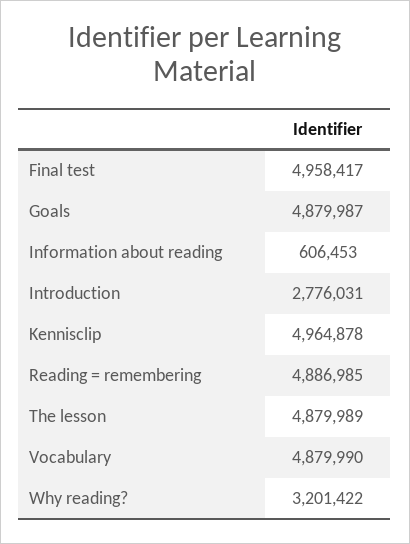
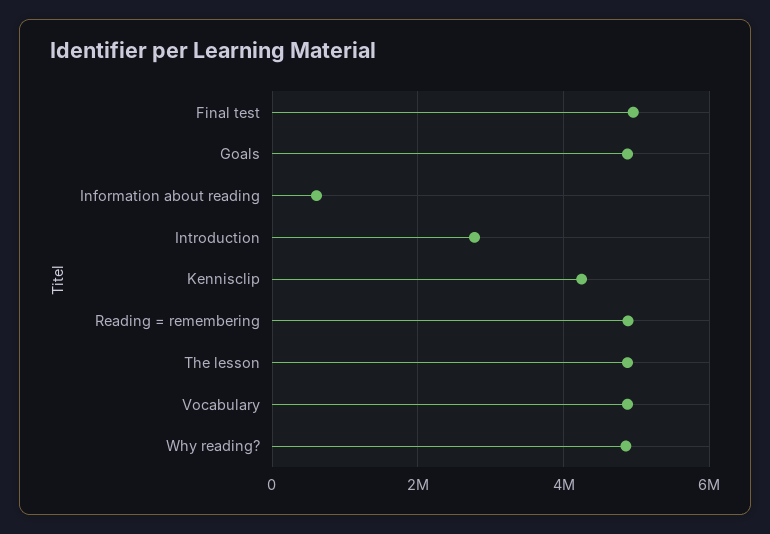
Kennisclip: 4964878 -> 4200000
Why reading?: 3201422 -> 4800000

